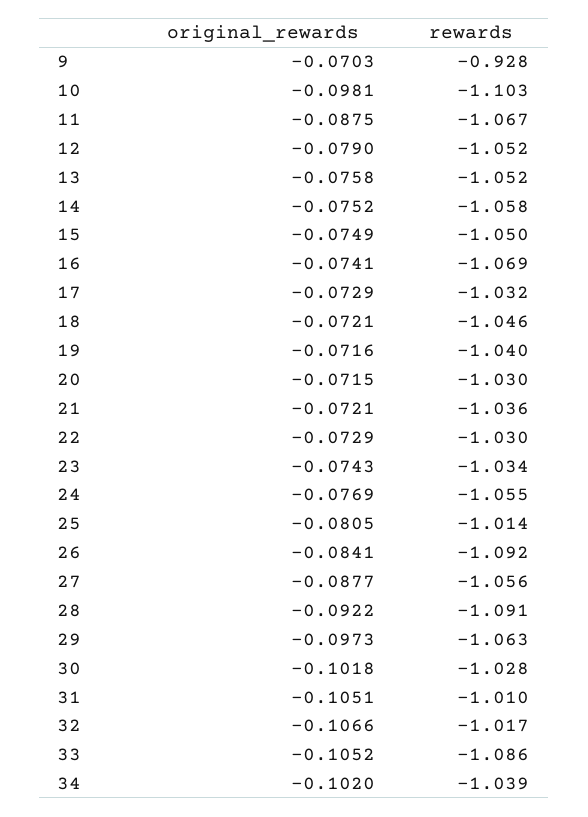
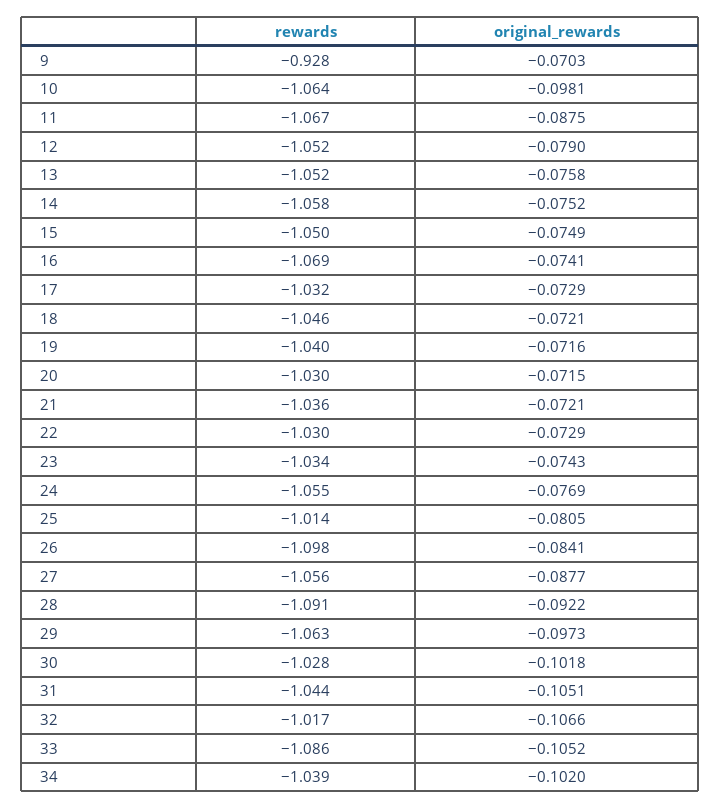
rewards, 10: -1.103 -> -1.064
rewards, 26: -1.092 -> -1.098
rewards, 31: -1.01 -> -1.044

